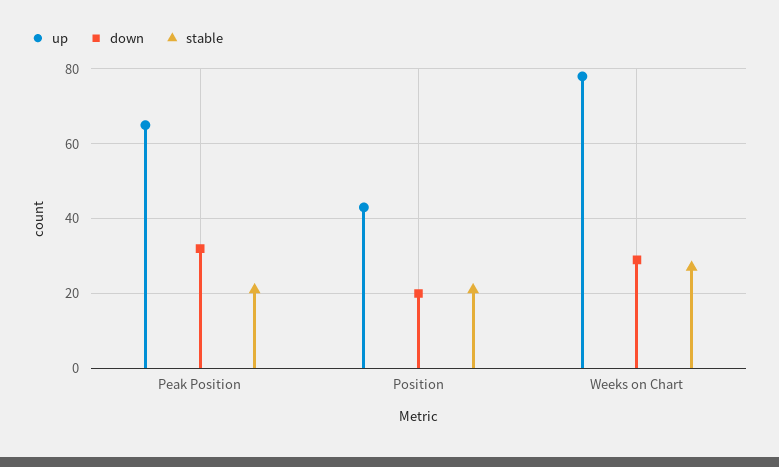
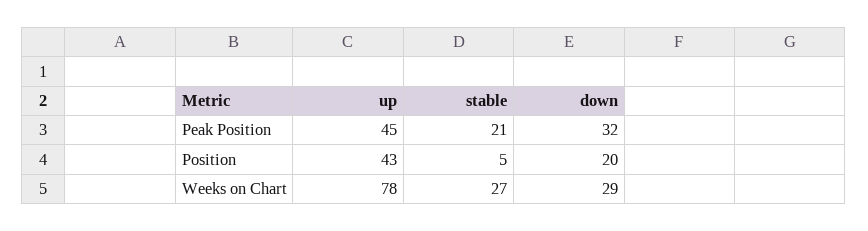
up, Peak Position: 65 -> 45
stable, Position: 20 -> 5

